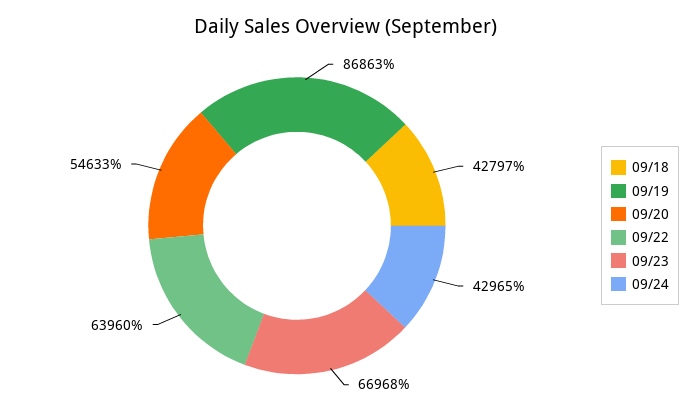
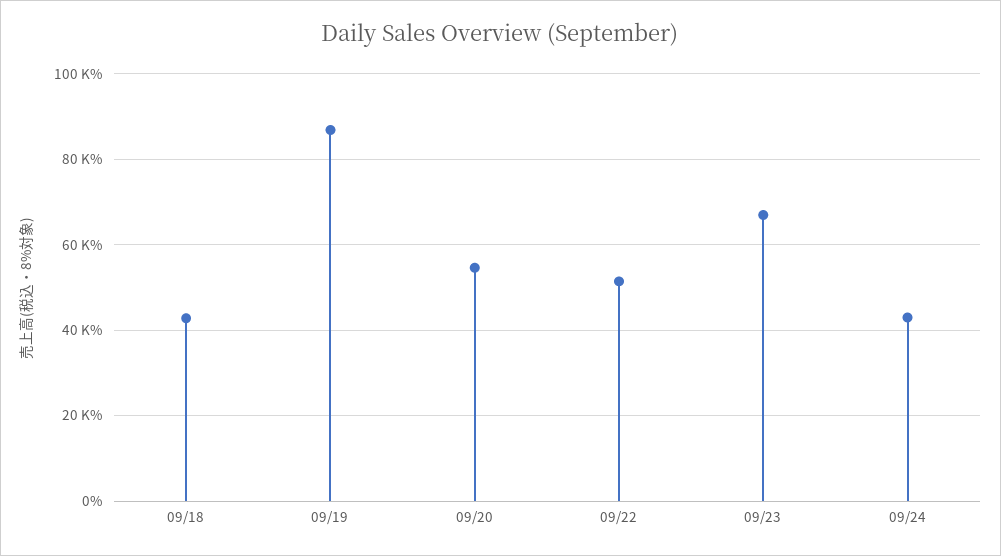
09/22: 63960 -> 52000

